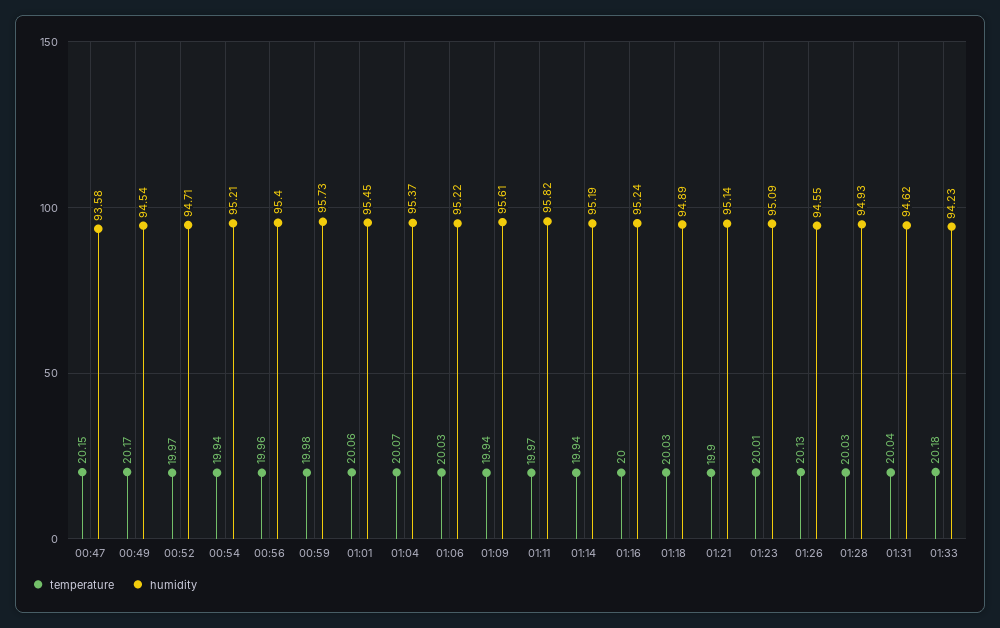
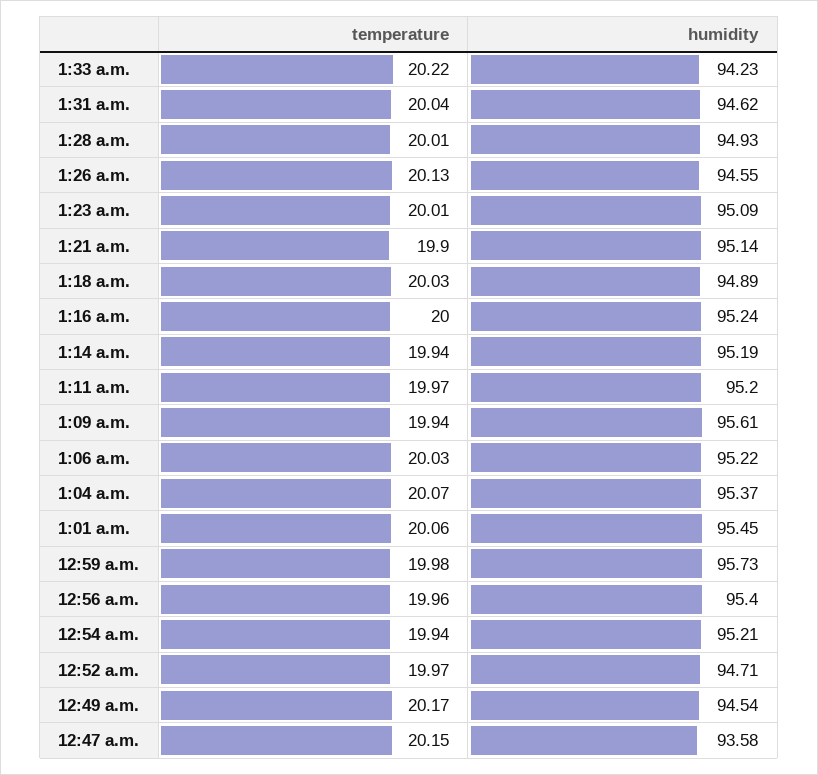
humidity, 01:11: 95.82 -> 95.2
temperature, 01:28: 20.03 -> 20.01
temperature, 01:33: 20.18 -> 20.22

